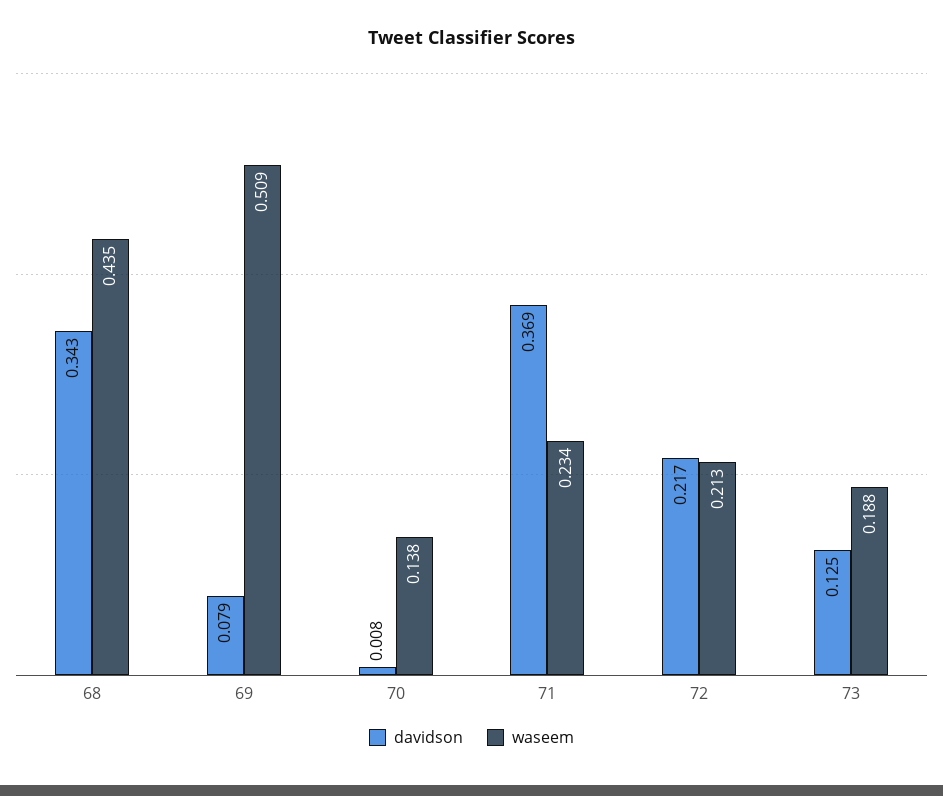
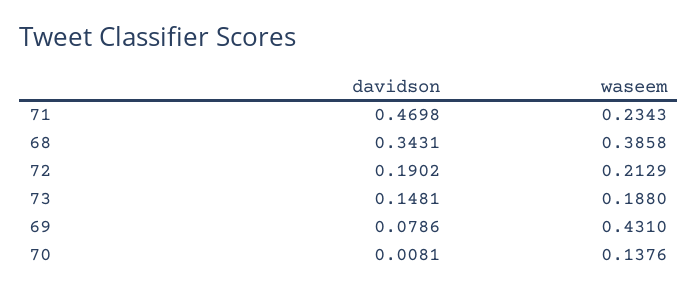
waseem, 68: 0.435 -> 0.3858
waseem, 69: 0.509 -> 0.431
davidson, 71: 0.369 -> 0.4698
davidson, 72: 0.217 -> 0.1902
davidson, 73: 0.125 -> 0.1481

